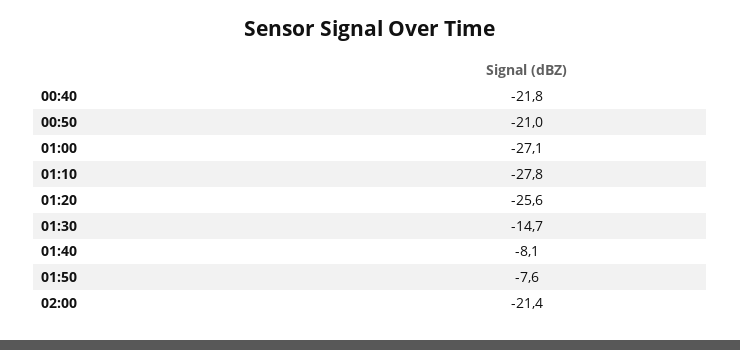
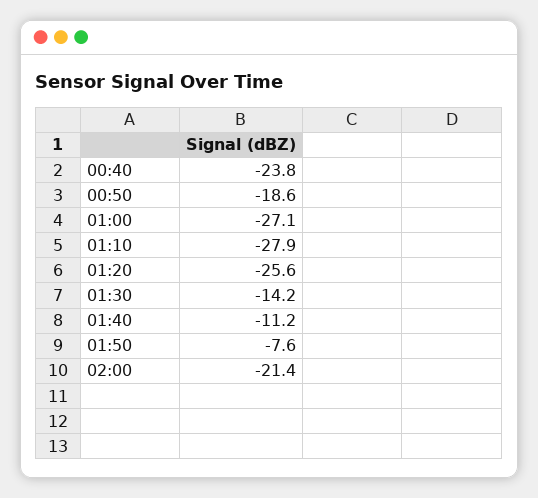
00:40: -21.8 -> -23.8
00:50: -21 -> -18.6
01:10: -27.8 -> -27.9
01:30: -14.7 -> -14.2
01:40: -8.1 -> -11.2

